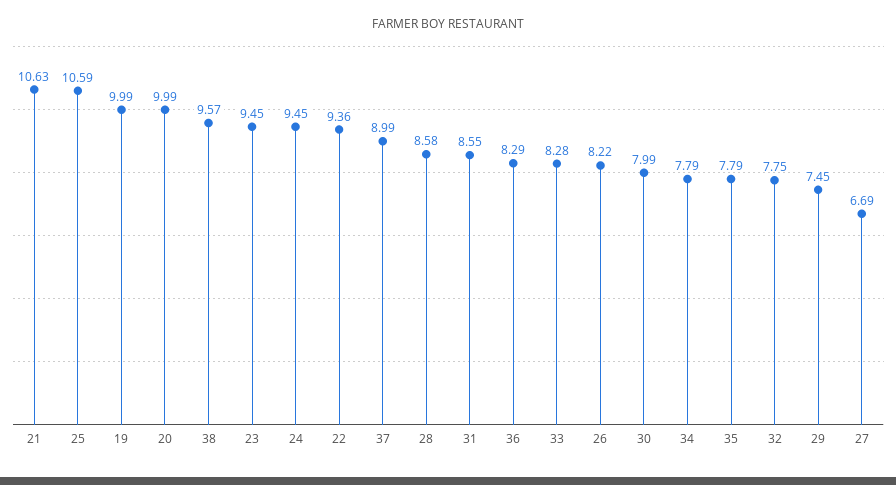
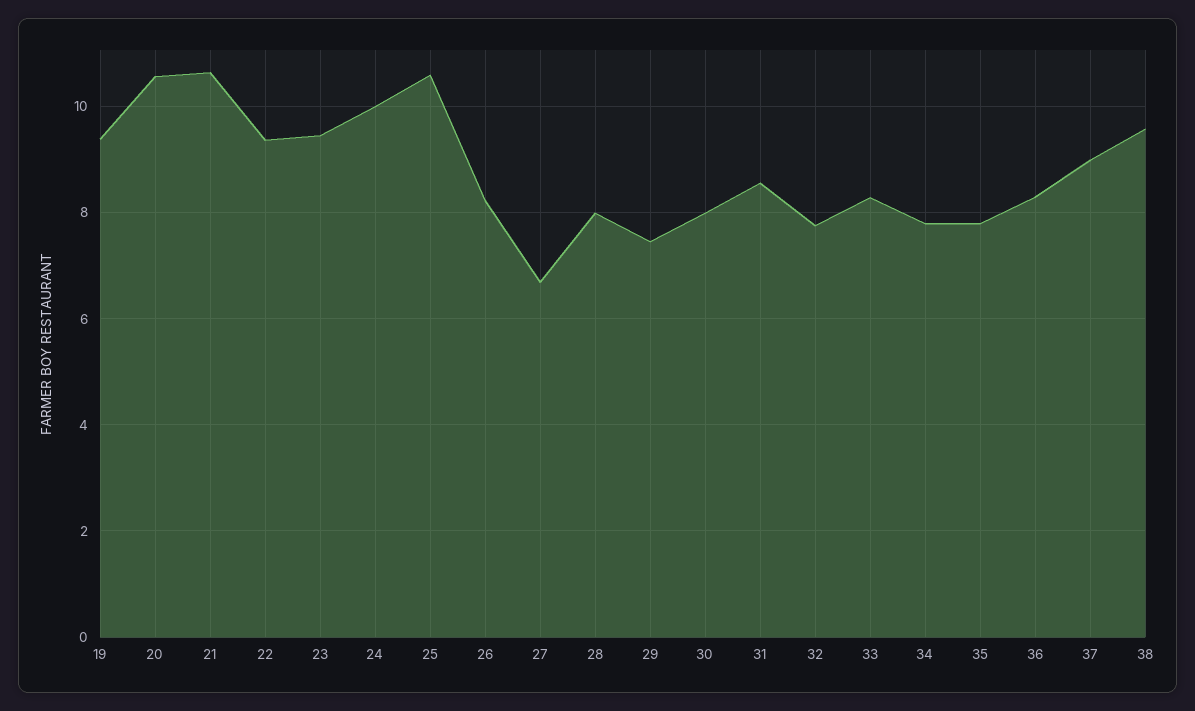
19: 9.99 -> 9.4
20: 9.99 -> 10.6
24: 9.45 -> 10
28: 8.58 -> 8

